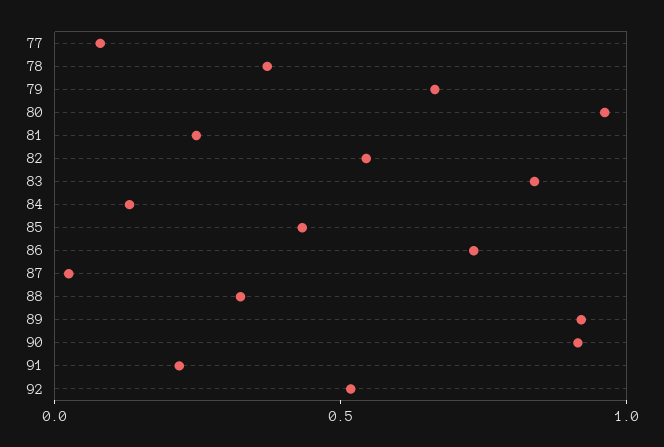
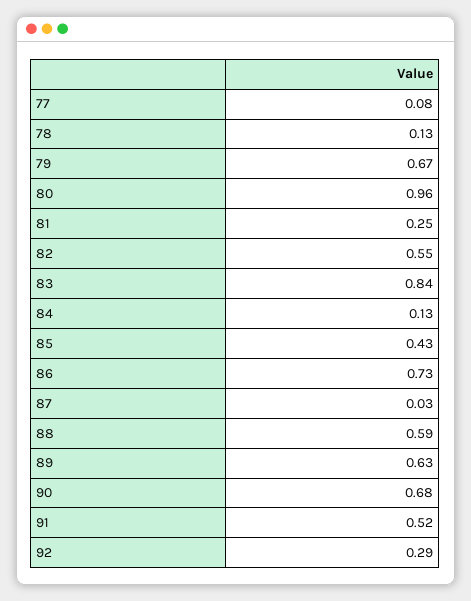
78: 0.4 -> 0.13
88: 0.3 -> 0.59
89: 0.9 -> 0.63
90: 0.9 -> 0.68
91: 0.2 -> 0.52
92: 0.5 -> 0.29

